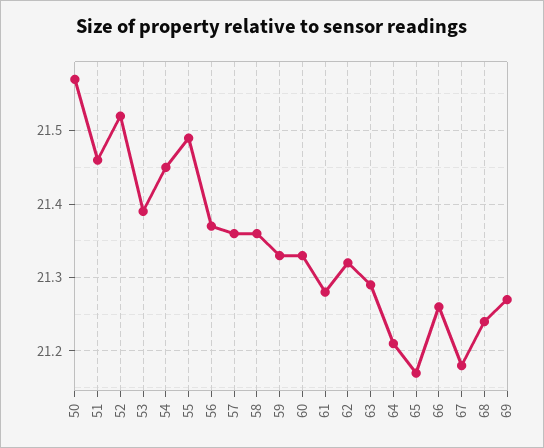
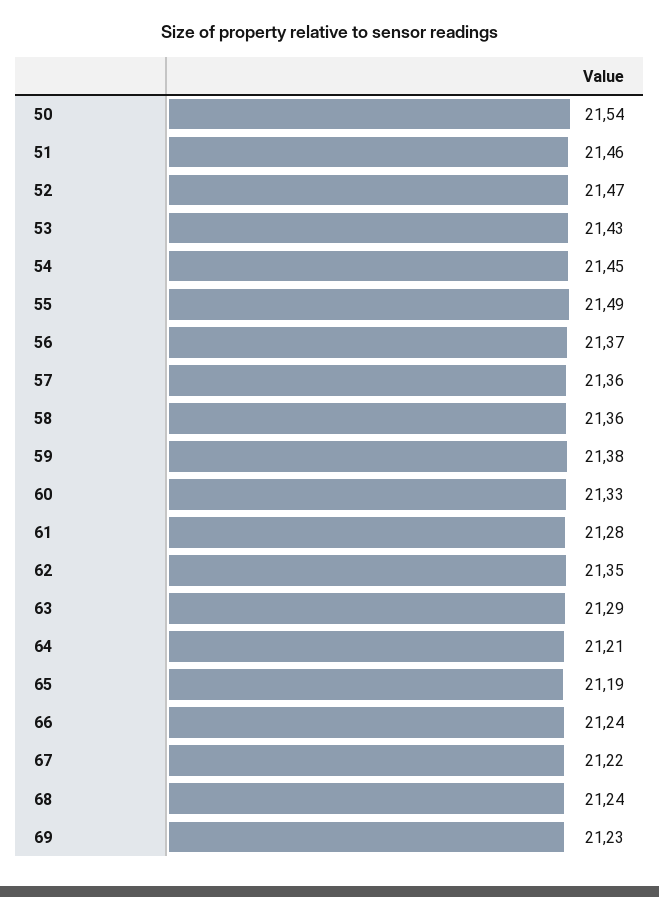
50: 21.57 -> 21.54
52: 21.52 -> 21.47
53: 21.39 -> 21.43
59: 21.33 -> 21.38
62: 21.32 -> 21.35
65: 21.17 -> 21.19
66: 21.26 -> 21.24
67: 21.18 -> 21.22
69: 21.27 -> 21.23

